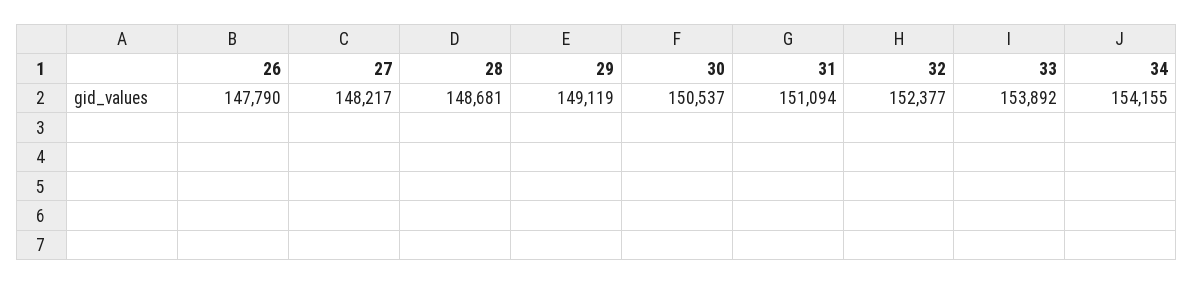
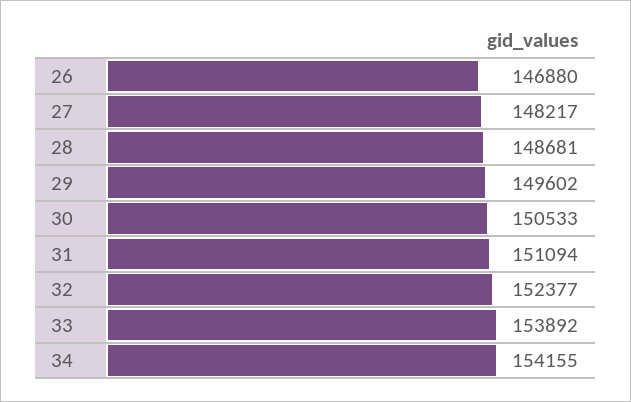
26: 147790 -> 146880
29: 149119 -> 149602
30: 150537 -> 150533

